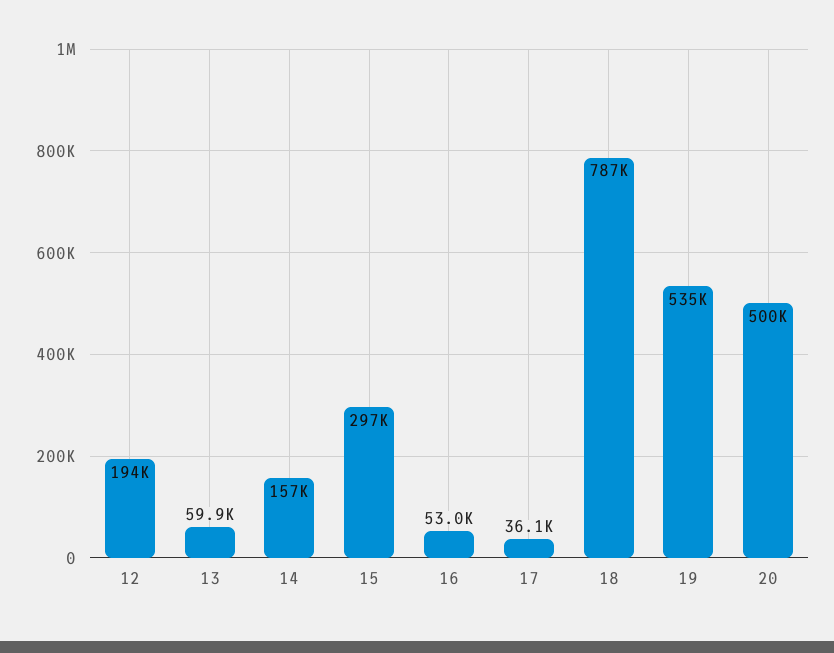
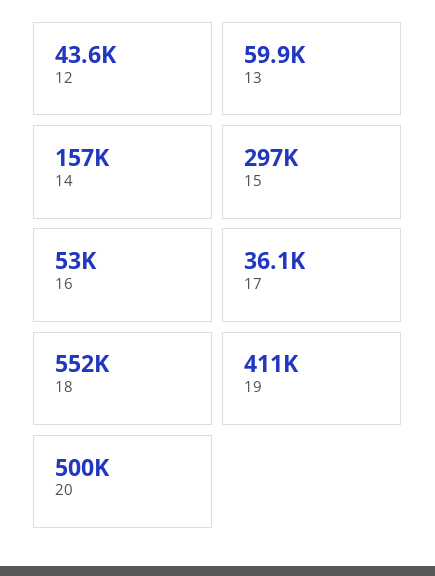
12: 194000 -> 43600
18: 787000 -> 552000
19: 535000 -> 411000

